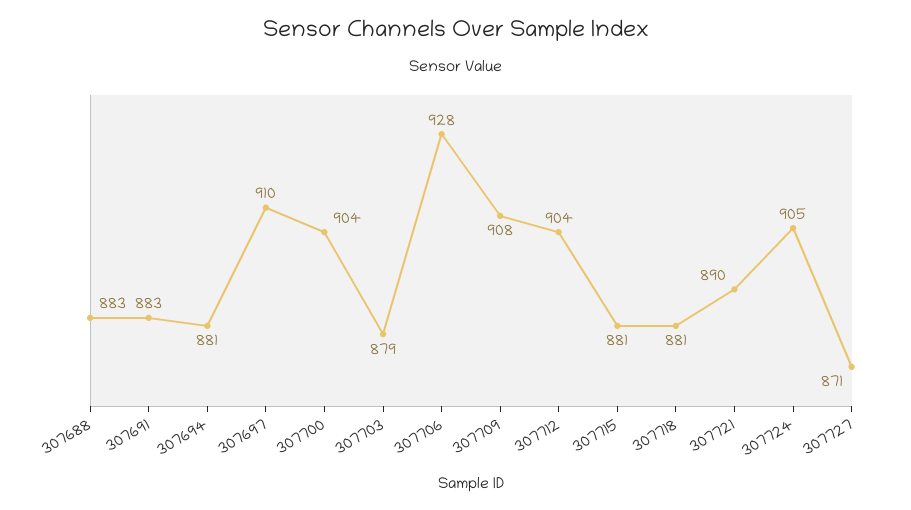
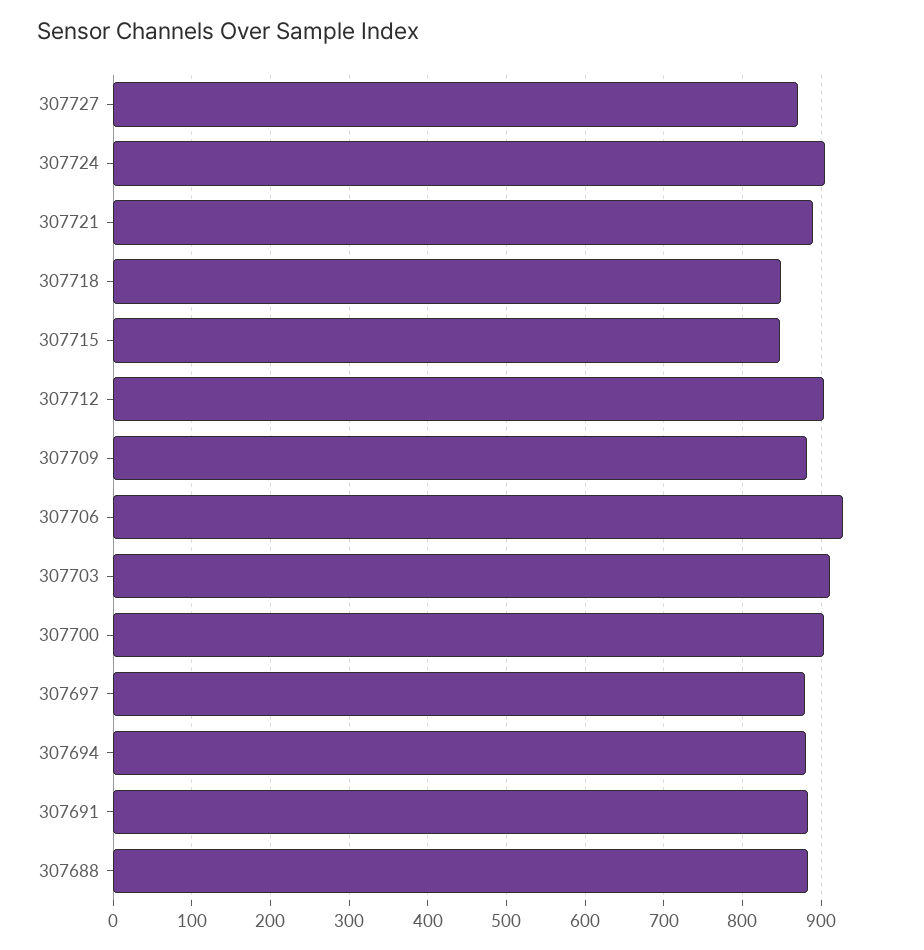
307697: 910 -> 880
307703: 879 -> 910
307709: 908 -> 880
307715: 881 -> 850
307718: 881 -> 850

